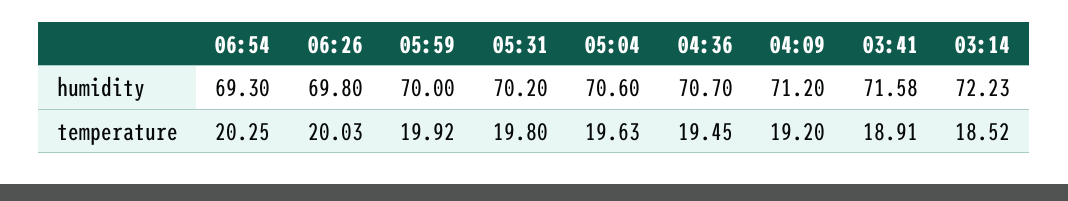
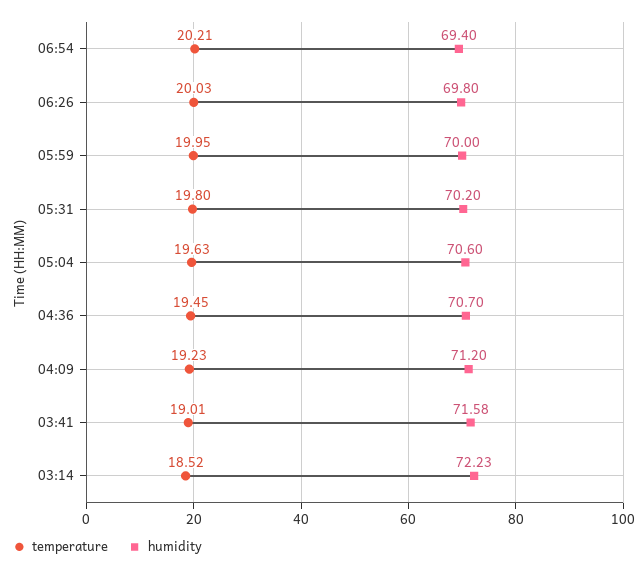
humidity, 06:54: 69.3 -> 69.4
temperature, 06:54: 20.25 -> 20.21
temperature, 05:59: 19.92 -> 19.95
temperature, 04:09: 19.2 -> 19.23
temperature, 03:41: 18.91 -> 19.01

